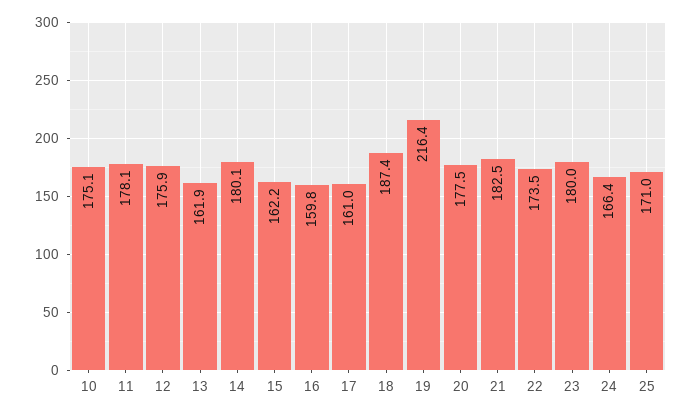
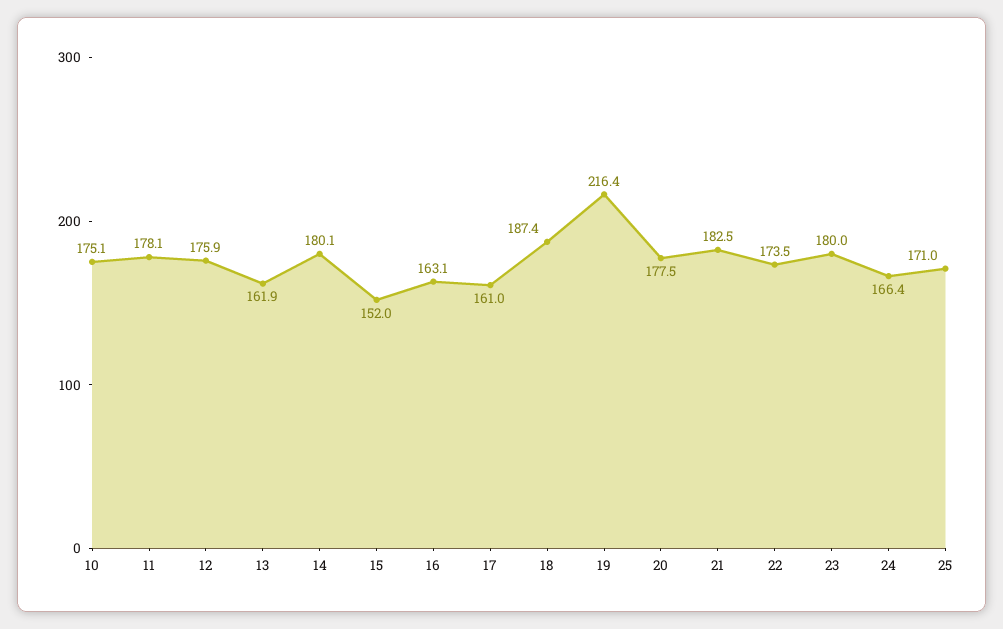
15: 162.2 -> 152
16: 159.8 -> 163.1

